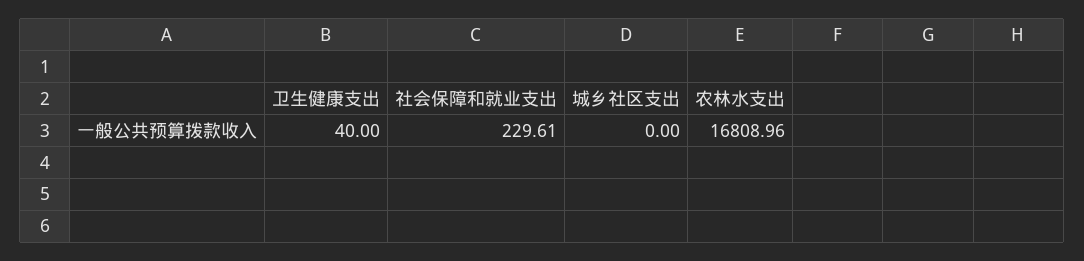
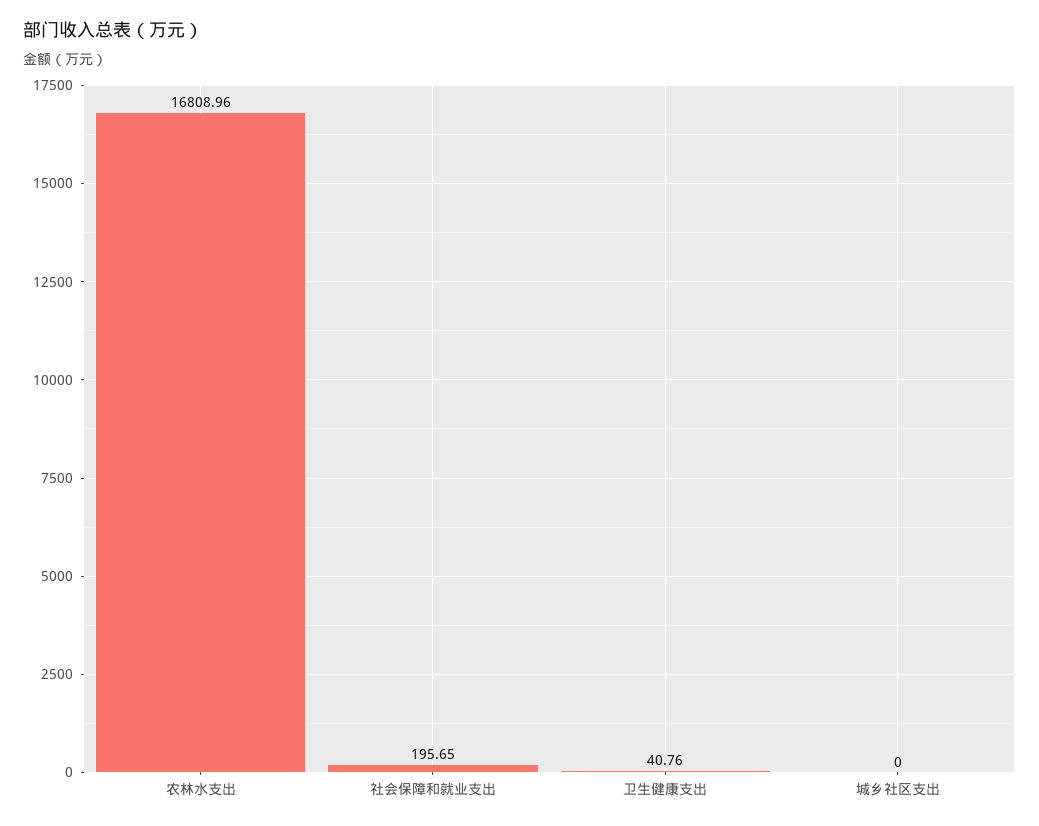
卫生健康支出: 40 -> 40.76
社会保障和就业支出: 229.61 -> 195.65

